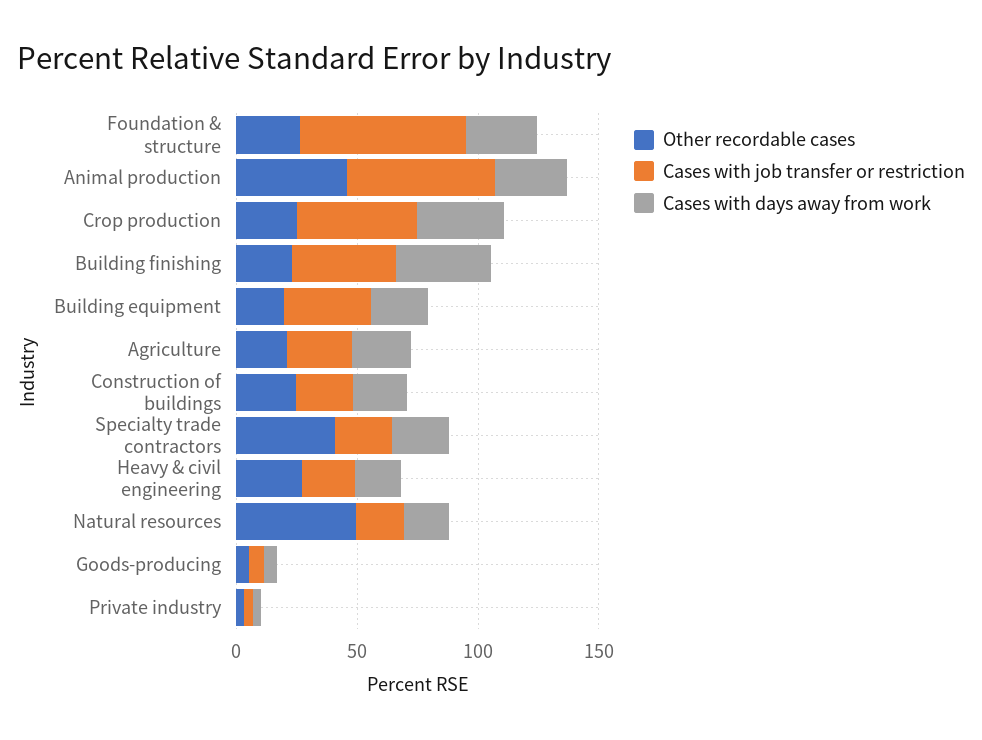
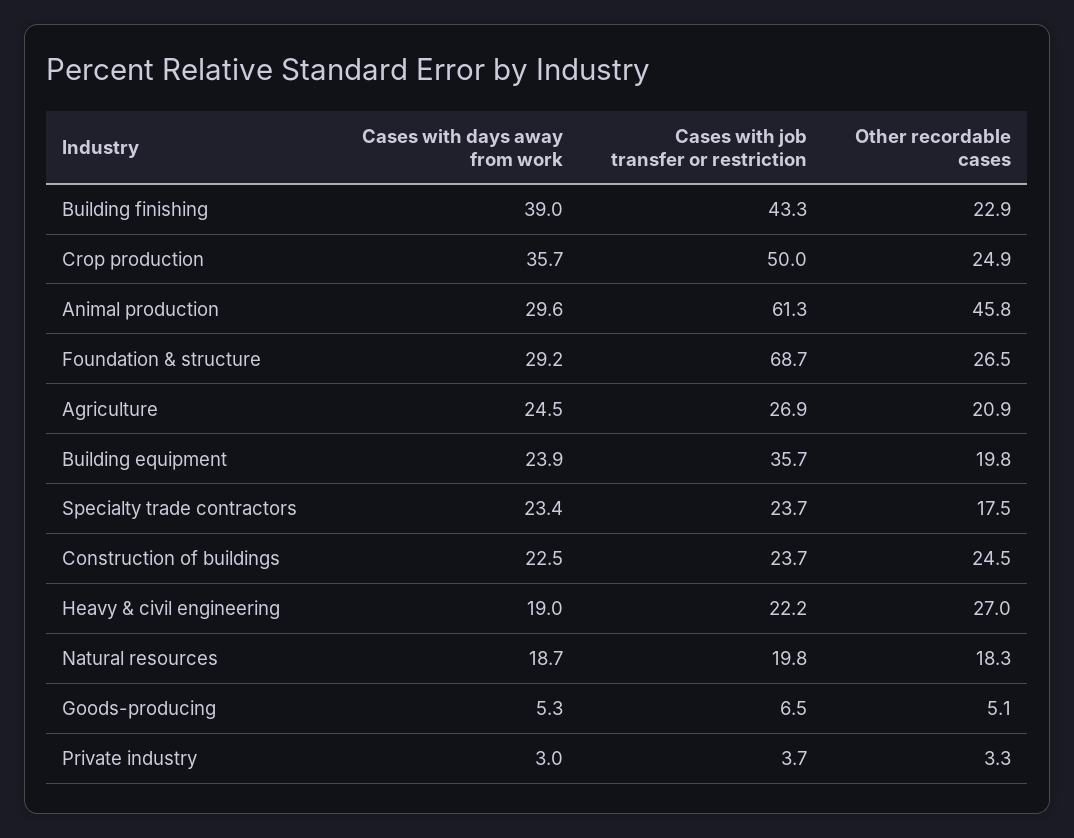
Other recordable cases, Specialty trade contractors: 40 -> 17.5
Other recordable cases, Natural resources: 50 -> 18.3

